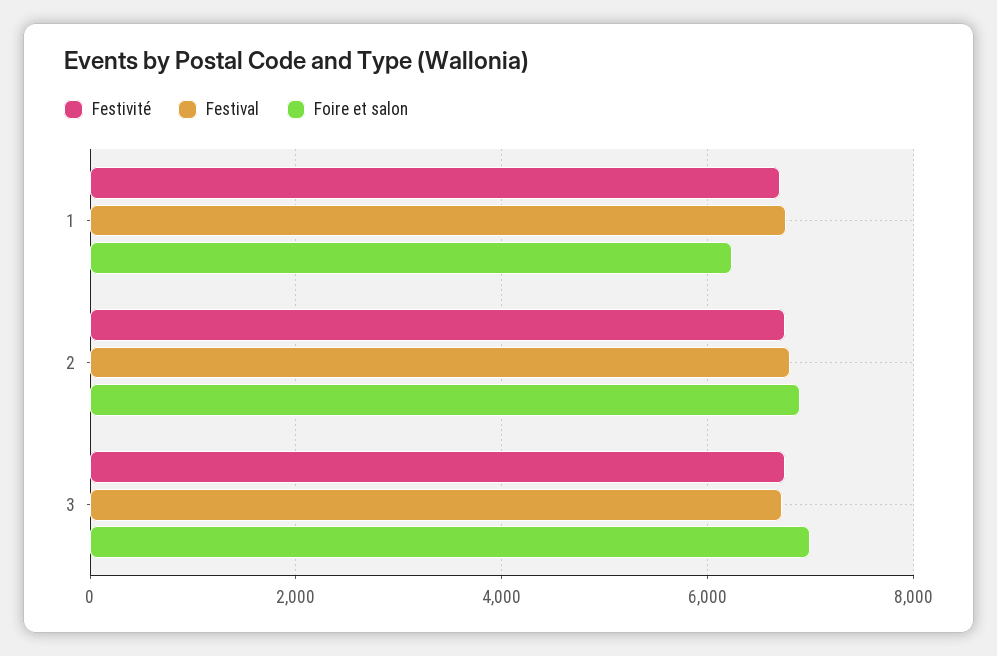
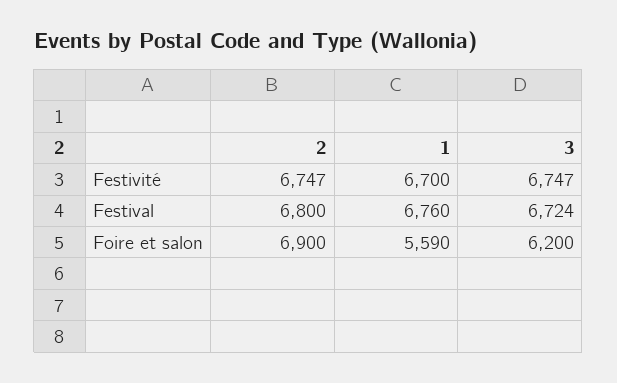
Foire et salon, 1: 6200 -> 5590
Foire et salon, 3: 7000 -> 6200

